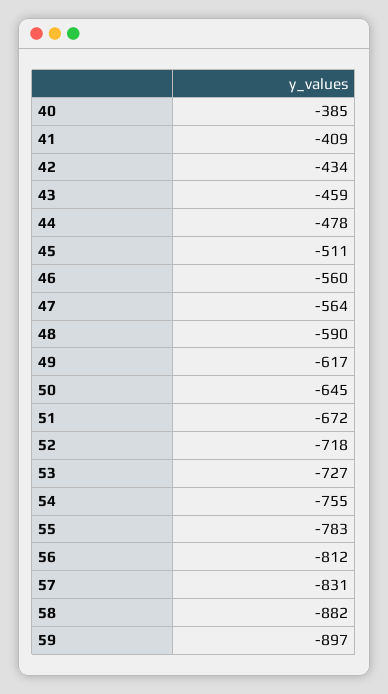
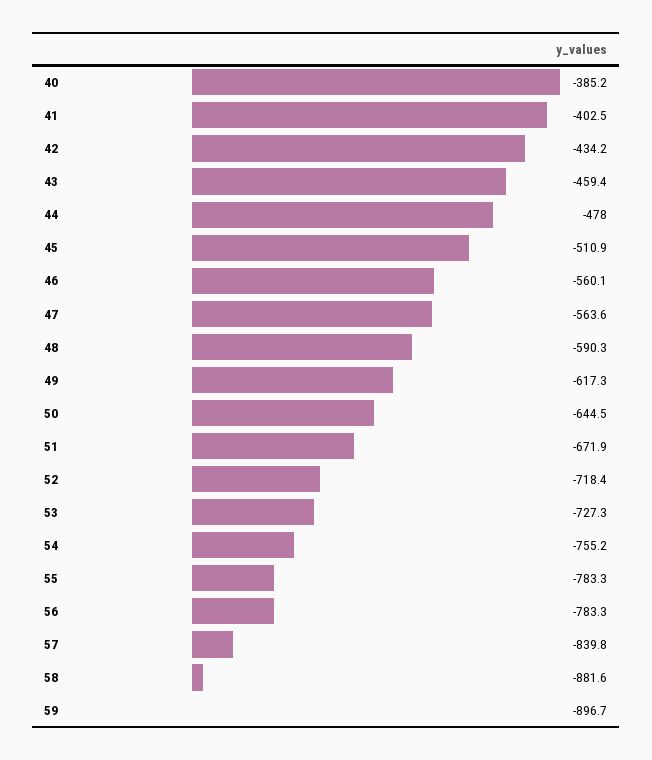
41: -409 -> -402.5
56: -812 -> -783.3
57: -831 -> -839.8

